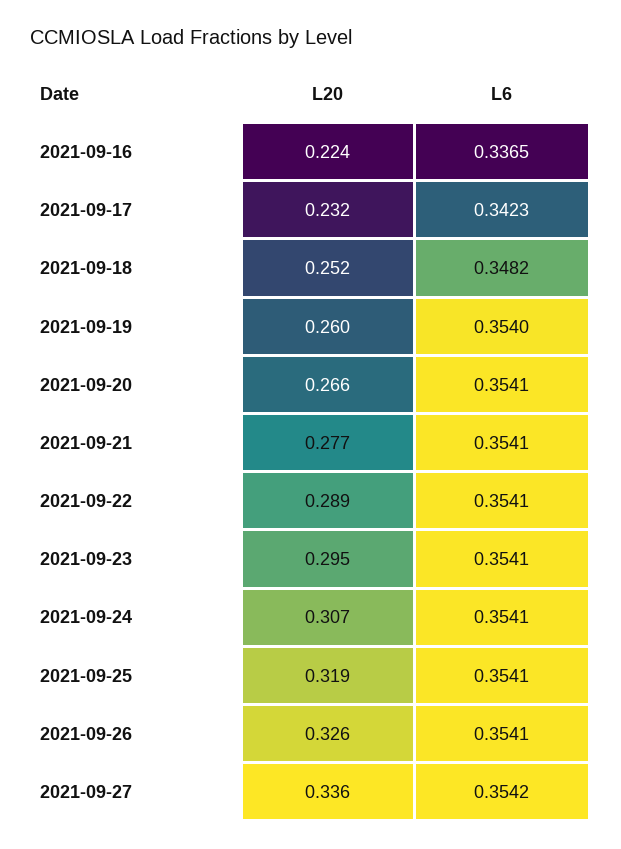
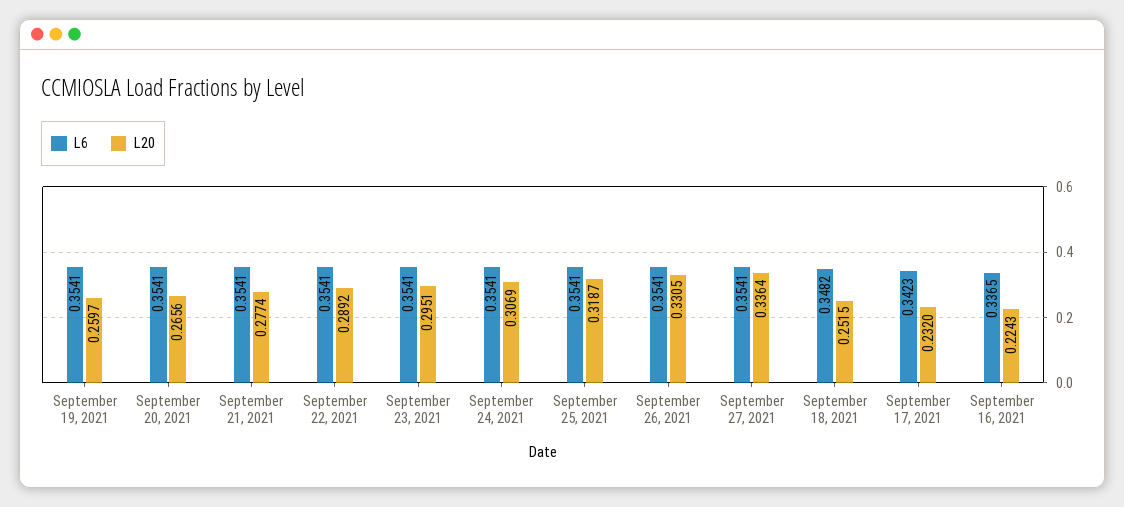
L6, 2021-09-19: 0.354 -> 0.3541
L20, 2021-09-26: 0.326 -> 0.3305
L6, 2021-09-27: 0.3542 -> 0.3541

